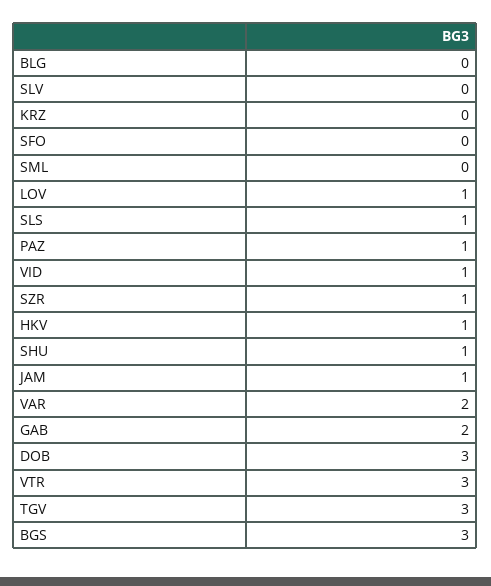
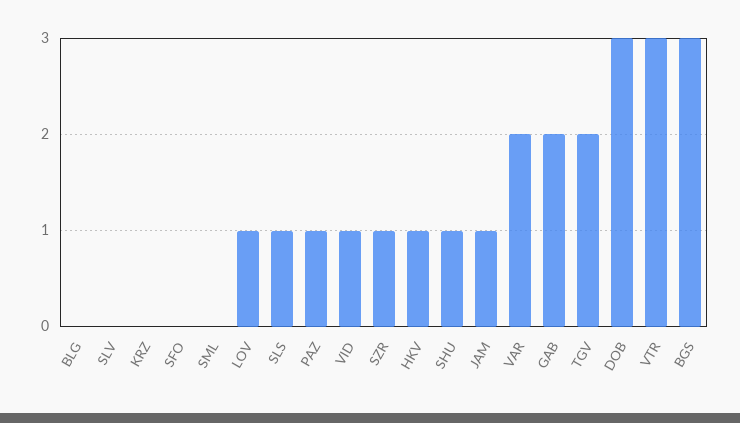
TGV: 3 -> 2

